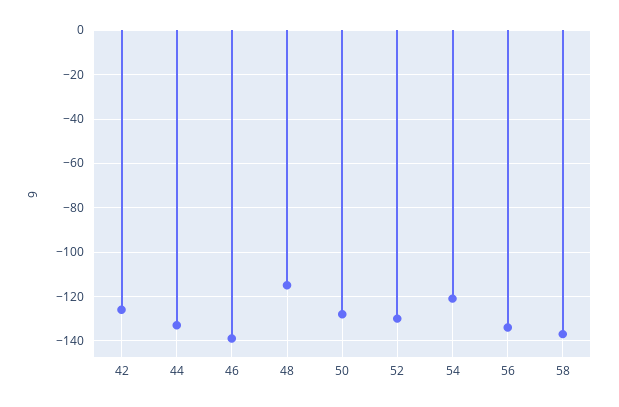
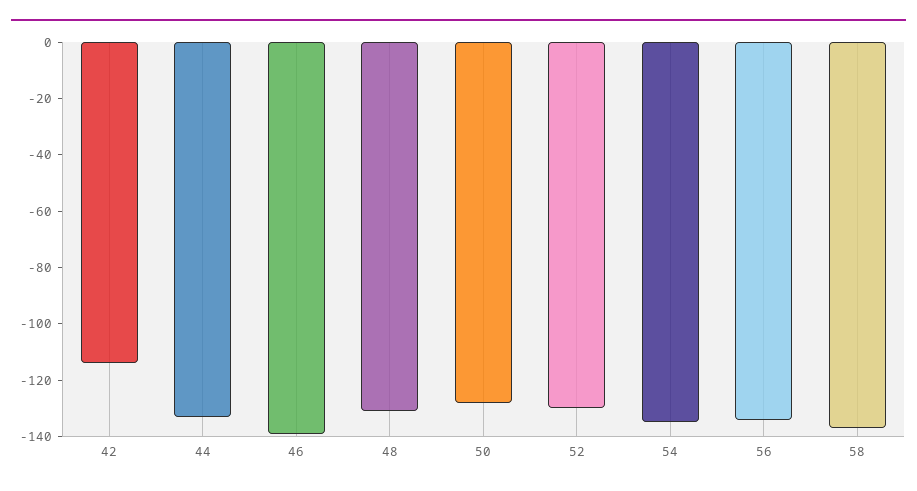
42: -125 -> -115
48: -115 -> -130
54: -120 -> -135

